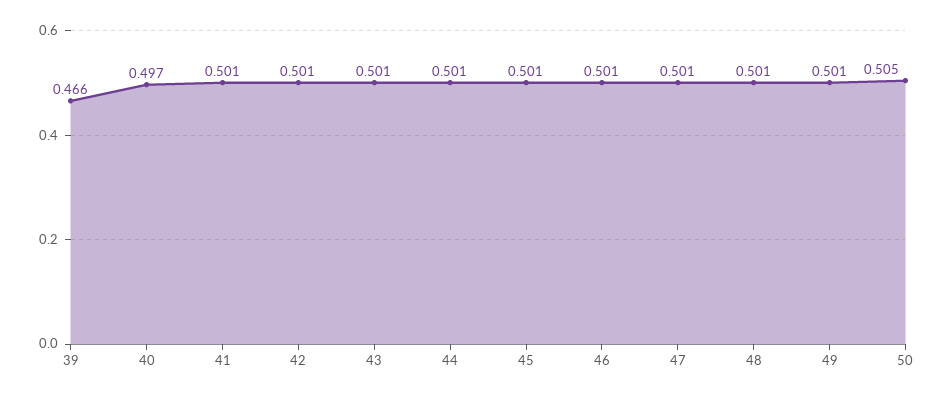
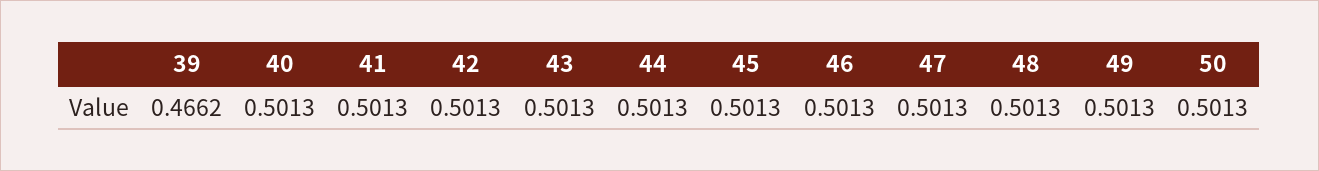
40: 0.497 -> 0.5013
50: 0.505 -> 0.5013

